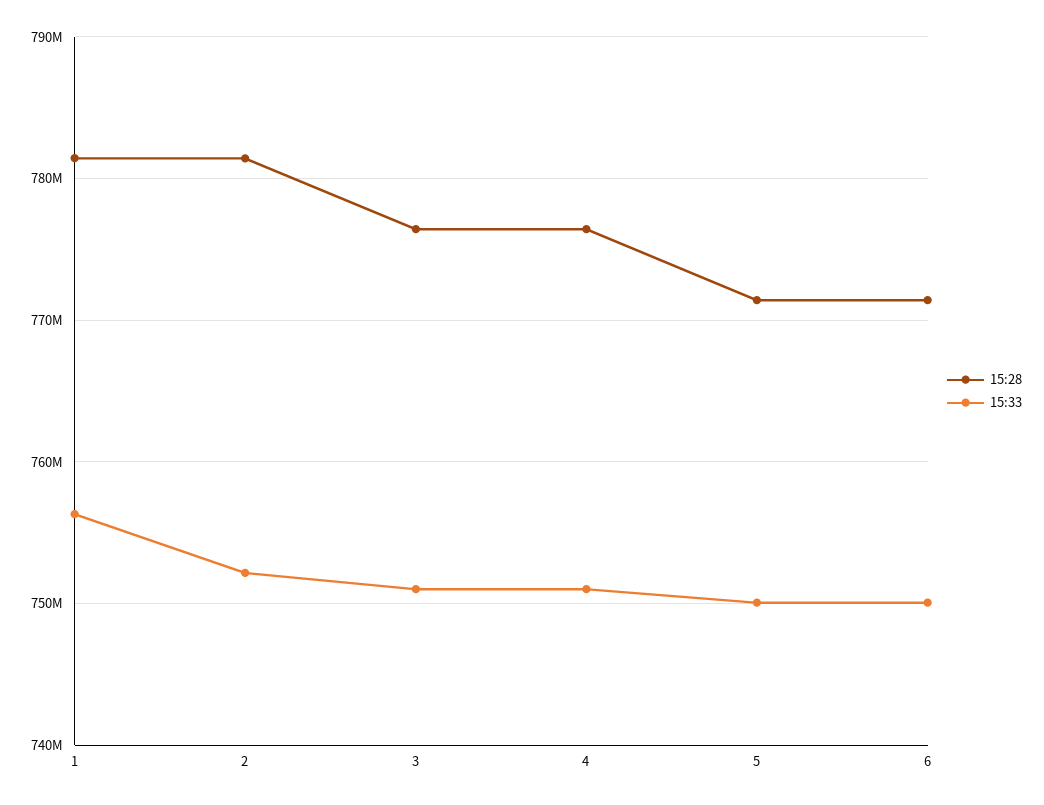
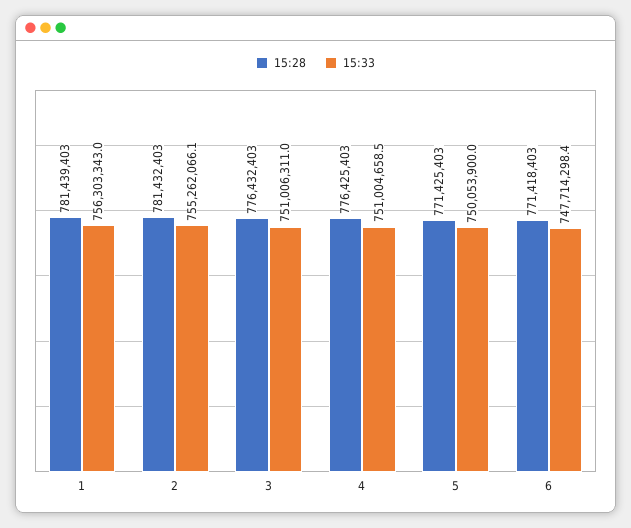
15:33, 2: 752000000 -> 755262066.1
15:33, 6: 750000000 -> 747714298.4

